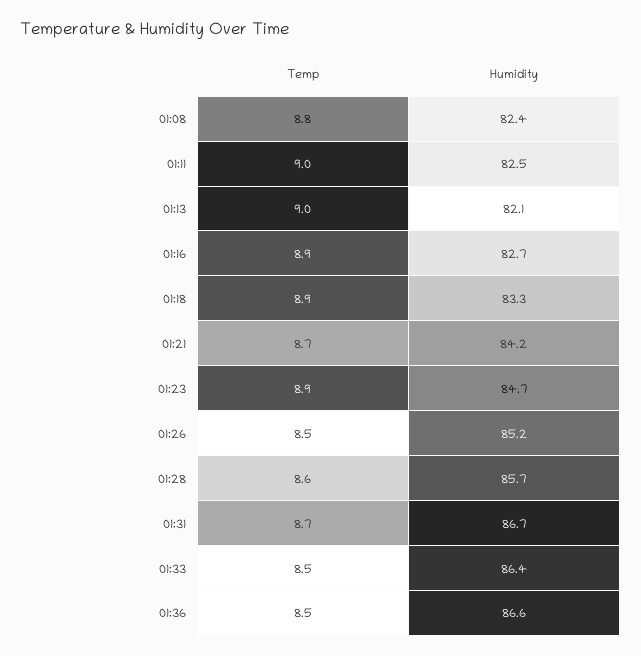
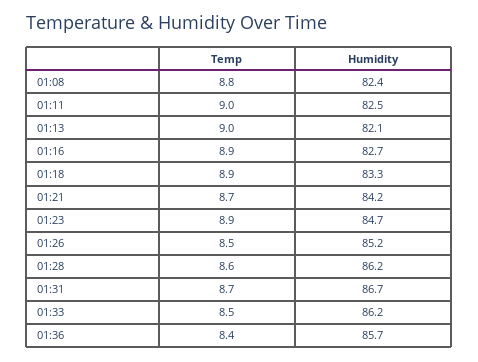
Humidity, 01:28: 85.7 -> 86.2
Humidity, 01:33: 86.4 -> 86.2
Temp, 01:36: 8.5 -> 8.4
Humidity, 01:36: 86.6 -> 85.7

